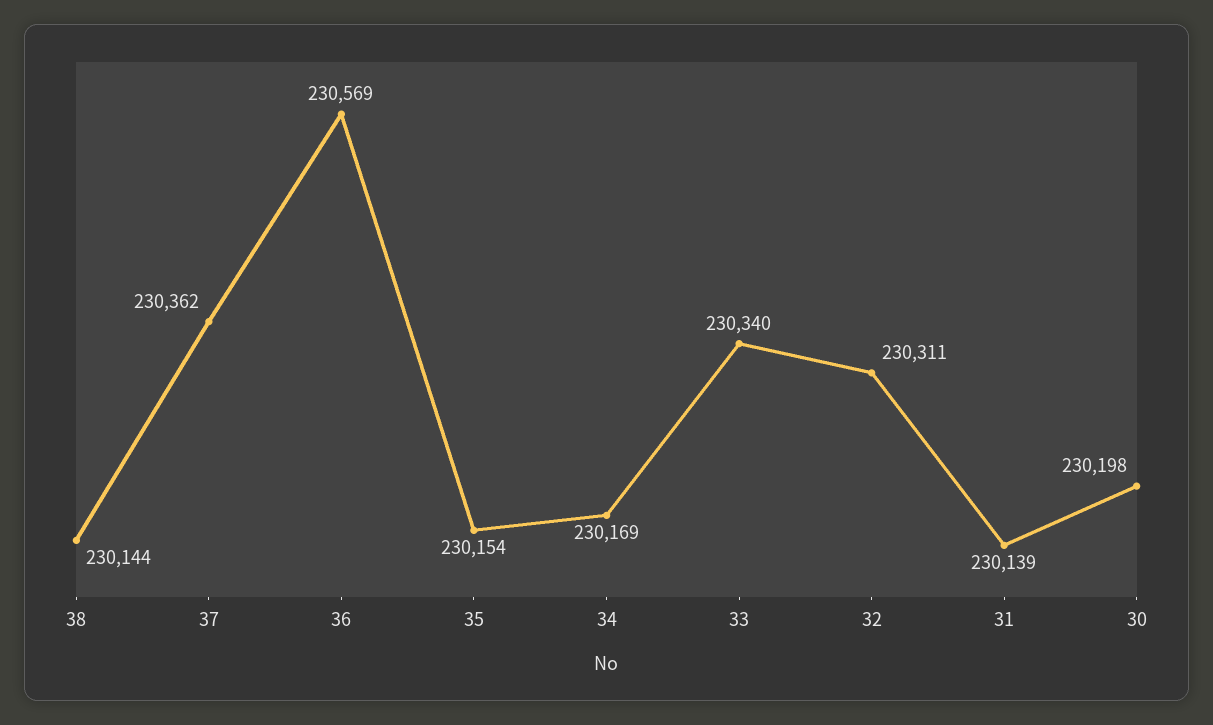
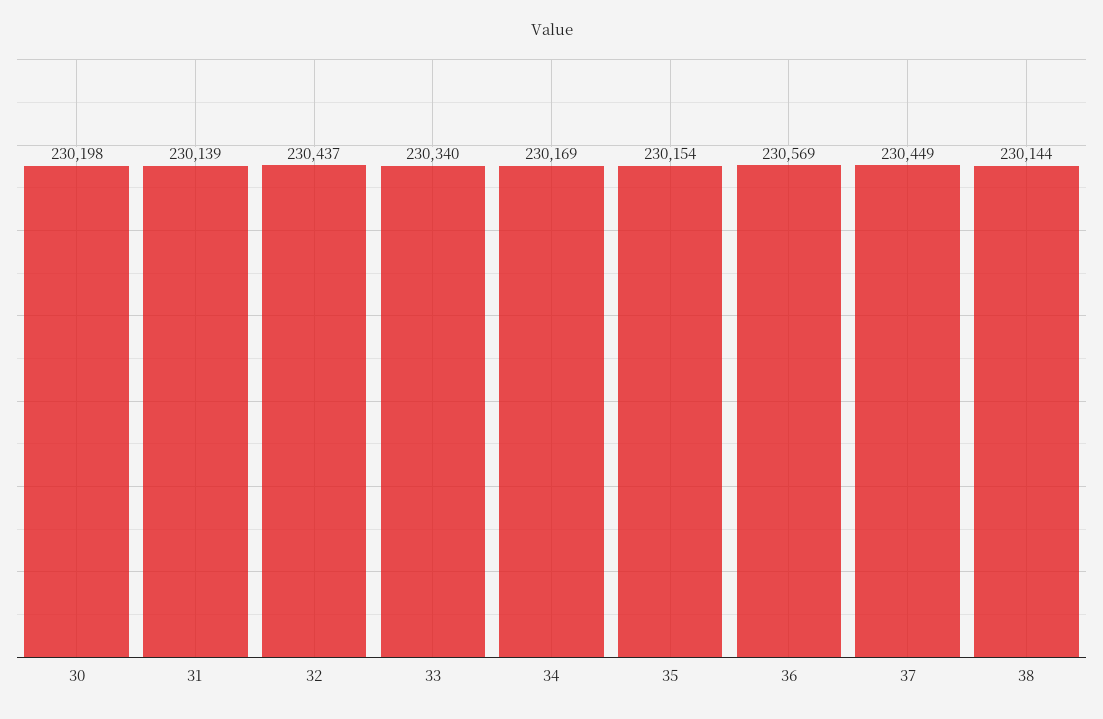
37: 230362 -> 230449
32: 230311 -> 230437

